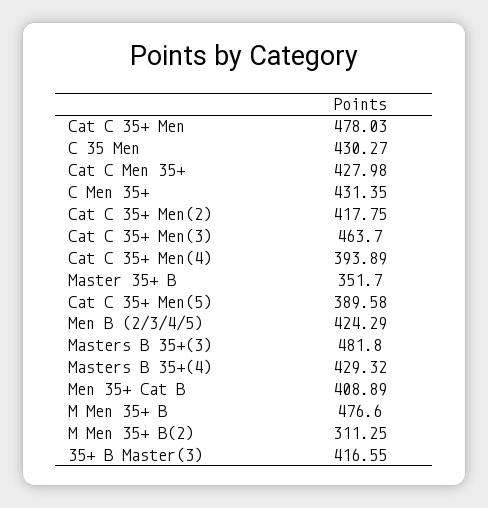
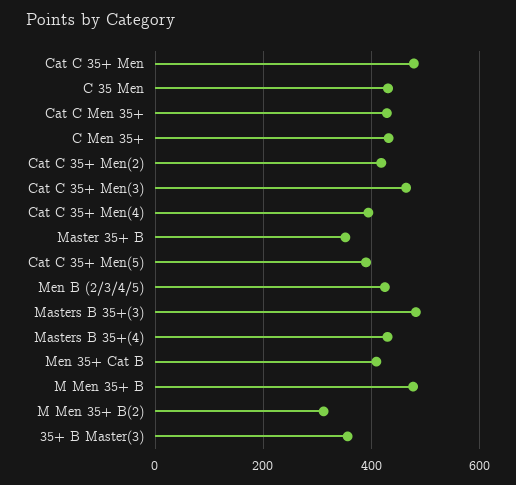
35+ B Master(3): 416.55 -> 360

